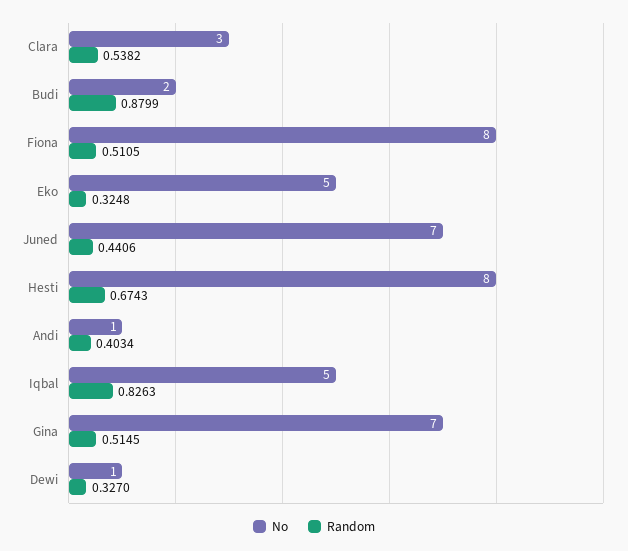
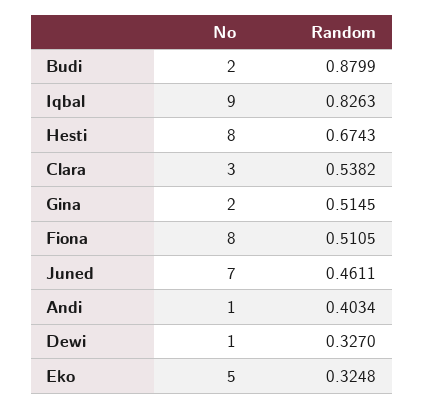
Random, Juned: 0.4406 -> 0.4611
No, Iqbal: 5 -> 9
No, Gina: 7 -> 2

